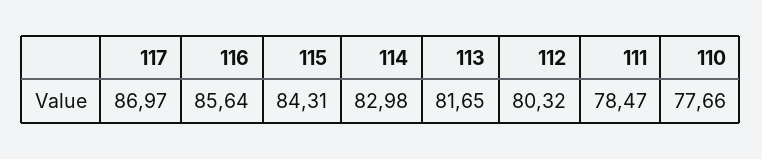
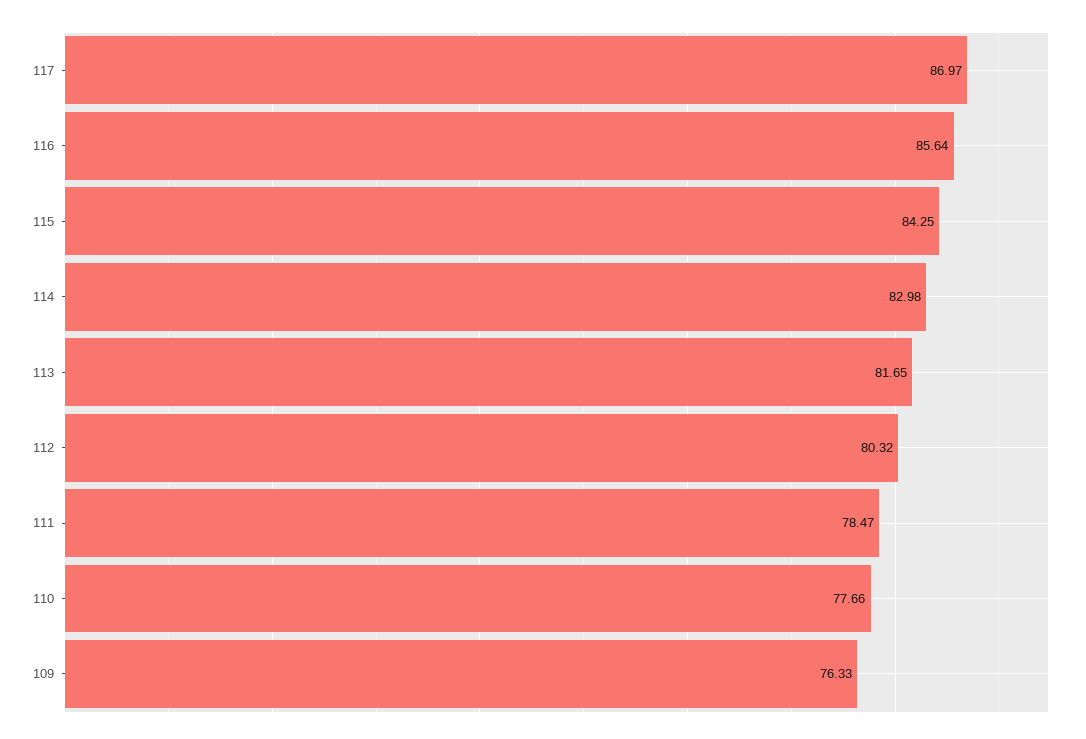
115: 84.31 -> 84.25
109: none -> 76.33

